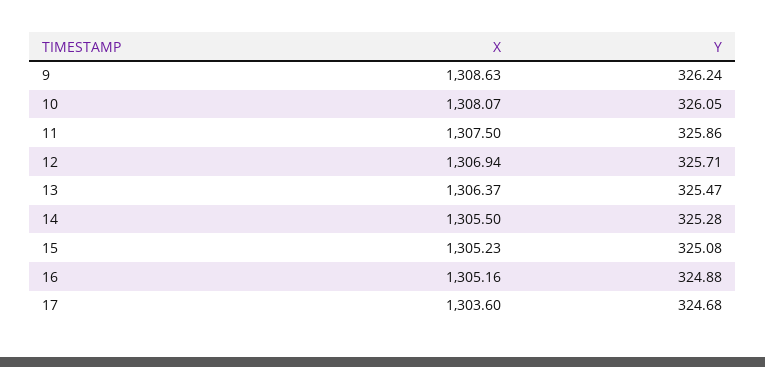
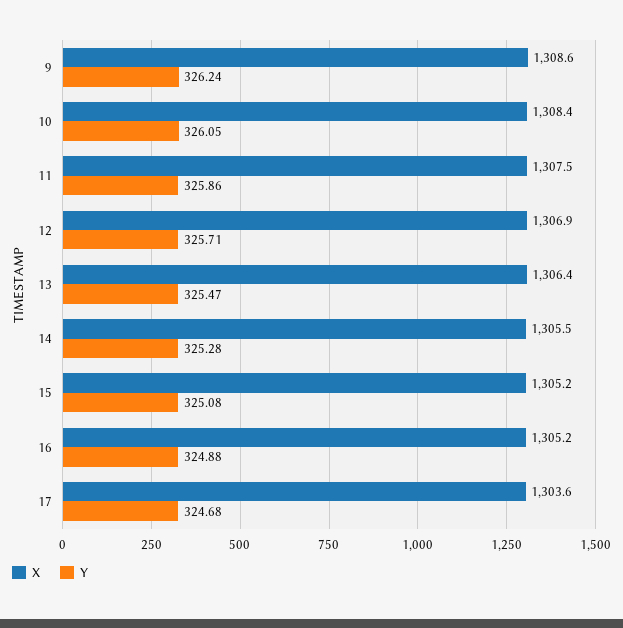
X, 10: 1308.07 -> 1308.4

